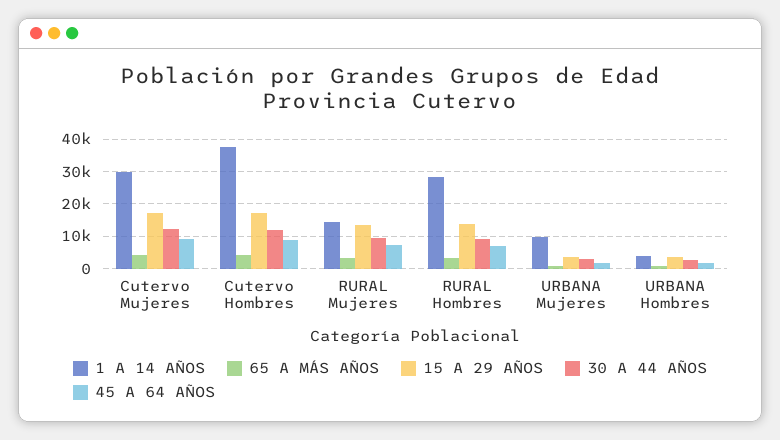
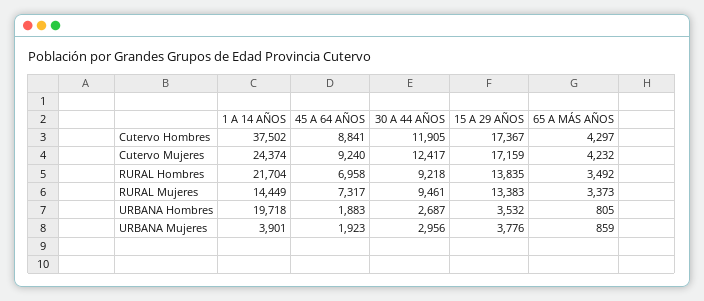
1 A 14 AÑOS, Cutervo Mujeres: 30000 -> 24374
1 A 14 AÑOS, RURAL Hombres: 28000 -> 21704
1 A 14 AÑOS, URBANA Mujeres: 10000 -> 3901
1 A 14 AÑOS, URBANA Hombres: 4000 -> 19718

